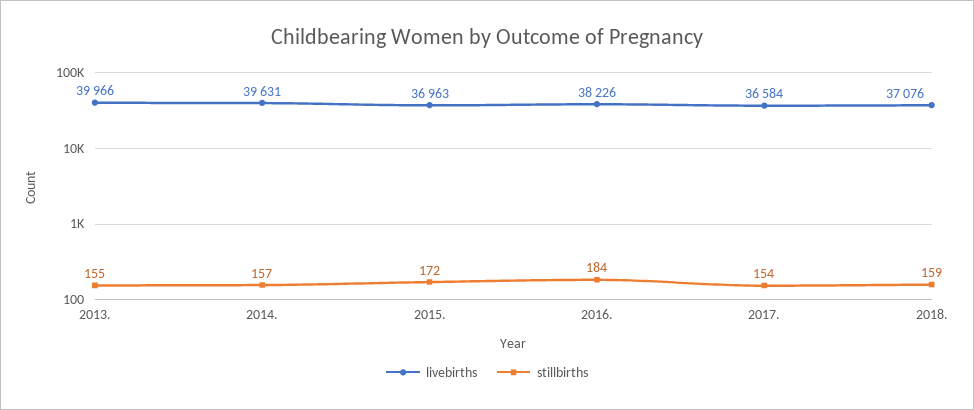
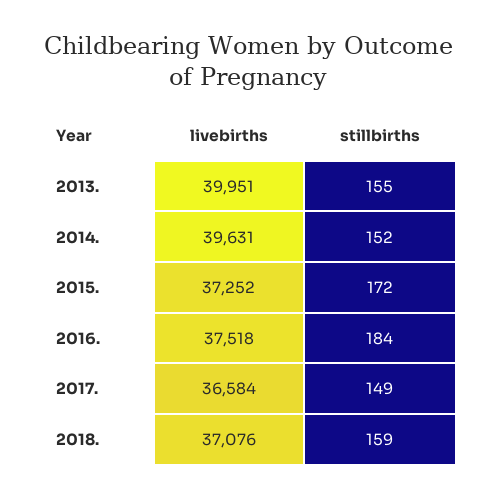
livebirths, 2013.: 39966 -> 39951
stillbirths, 2014.: 157 -> 152
livebirths, 2015.: 36963 -> 37252
livebirths, 2016.: 38226 -> 37518
stillbirths, 2017.: 154 -> 149

